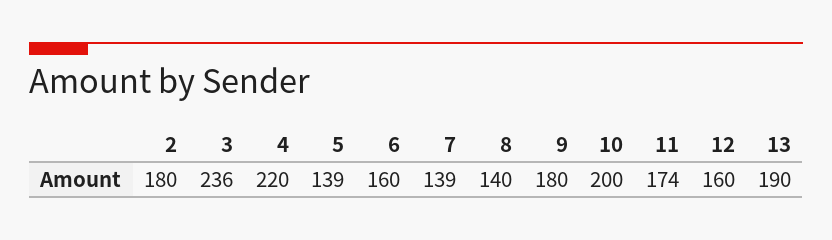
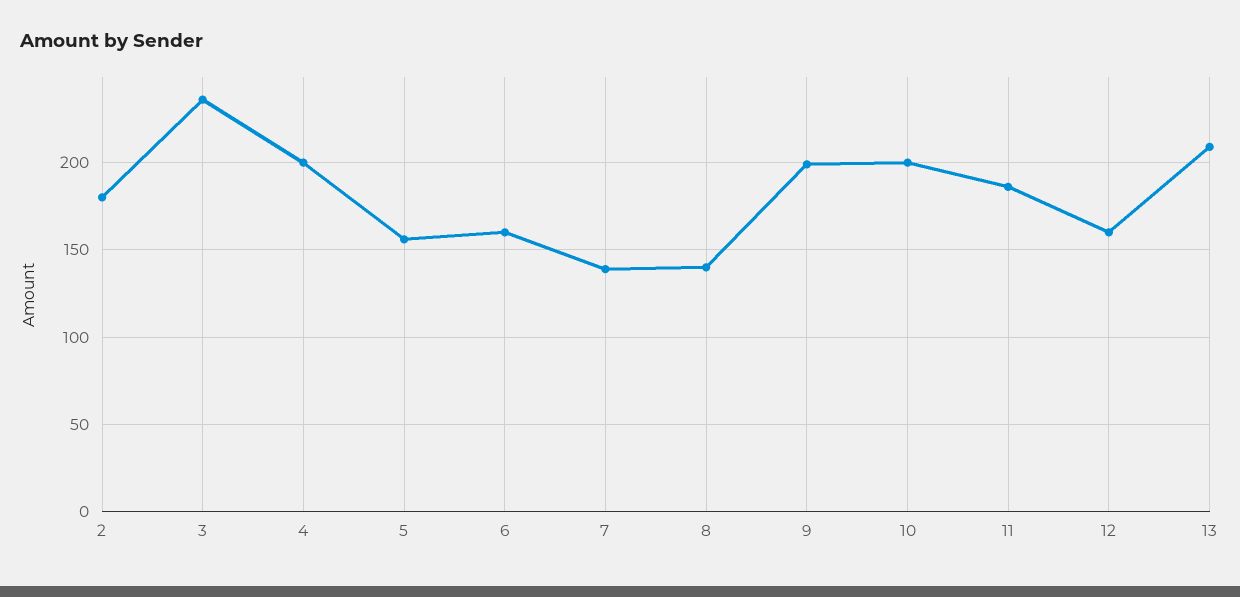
4: 220 -> 200
5: 139 -> 155
9: 180 -> 200
11: 174 -> 185
13: 190 -> 210

